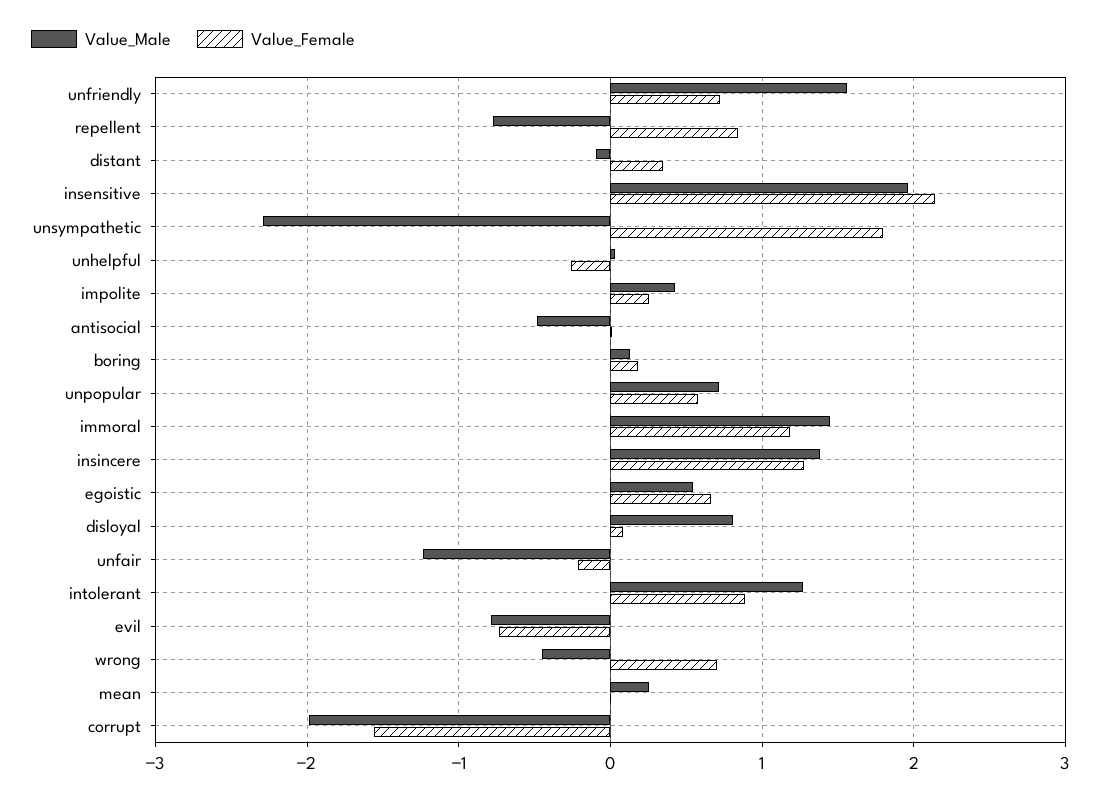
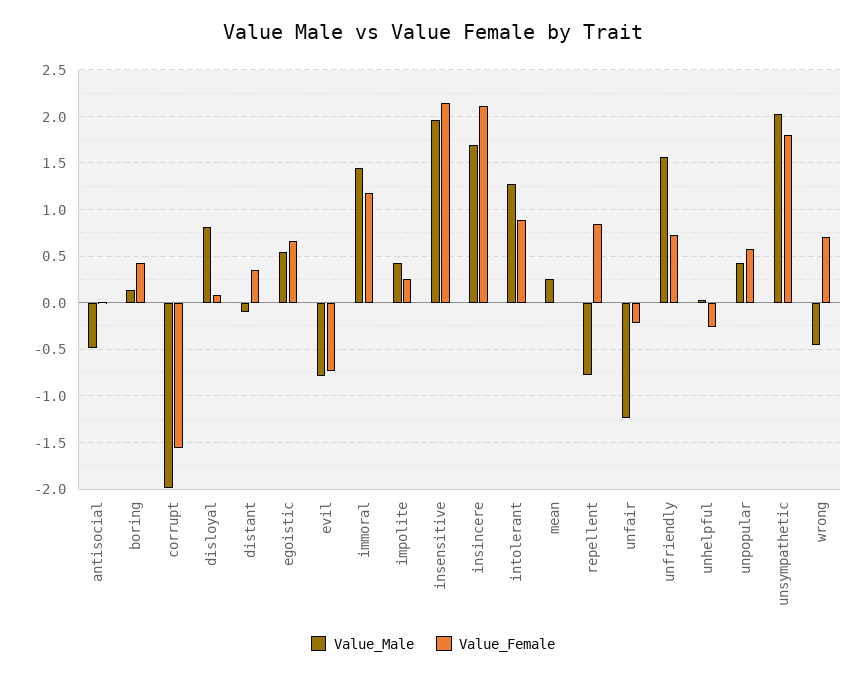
Value_Male, unsympathetic: -2.3 -> 2
Value_Female, boring: 0.2 -> 0.4
Value_Male, unpopular: 0.7 -> 0.4
Value_Male, insincere: 1.4 -> 1.7
Value_Female, insincere: 1.3 -> 2.1

